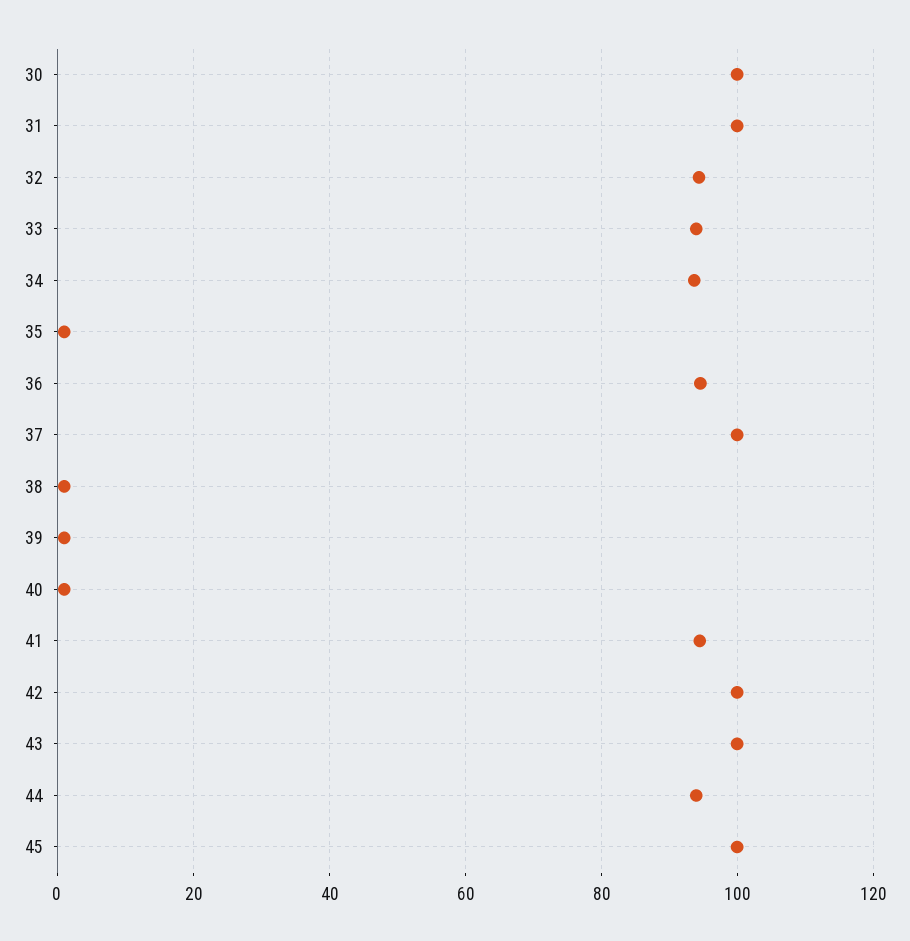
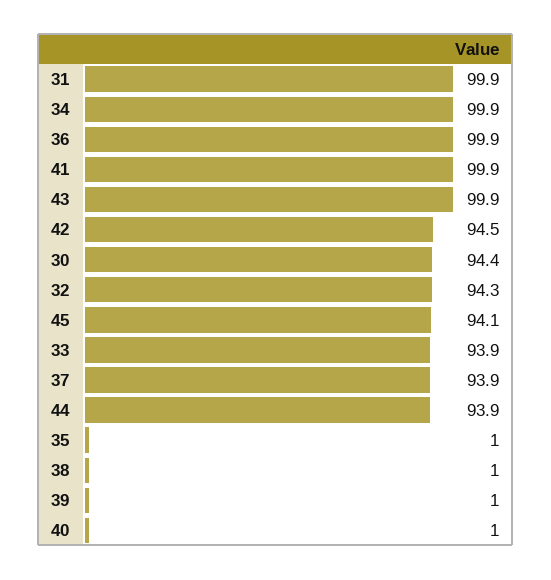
30: 100 -> 94.4
34: 94 -> 99.9
36: 94 -> 99.9
37: 100 -> 93.9
41: 94 -> 99.9
42: 100 -> 94.5
45: 100 -> 94.1

